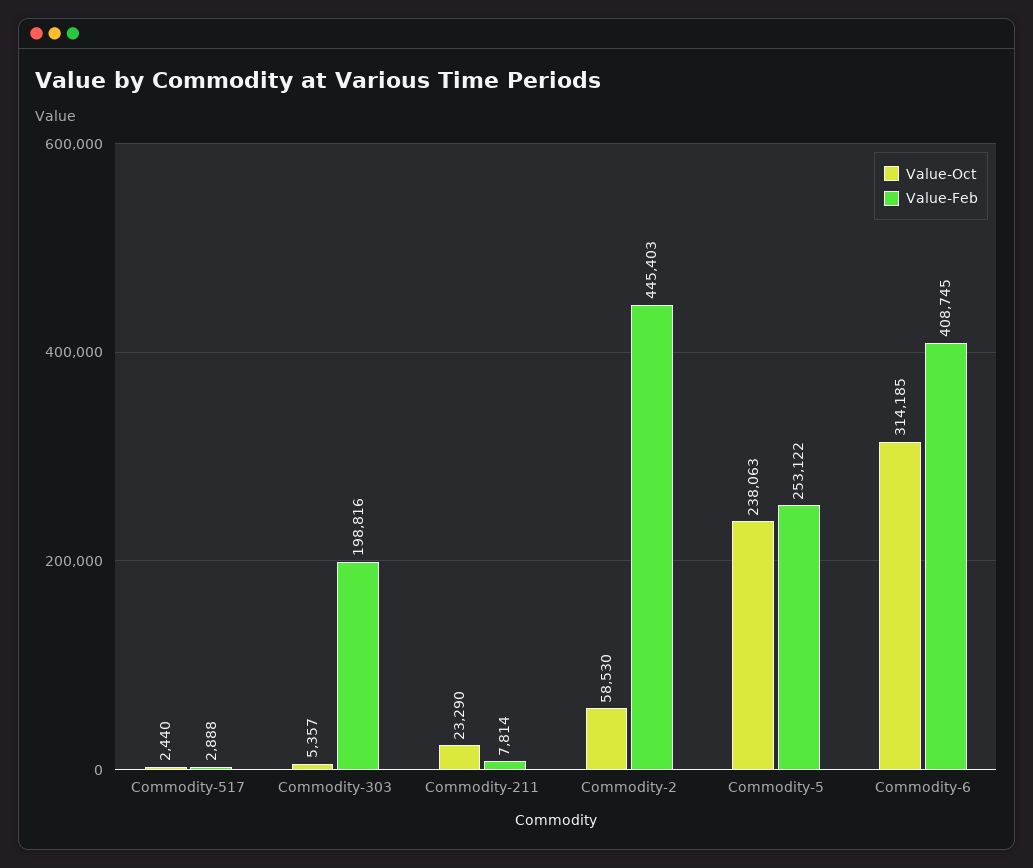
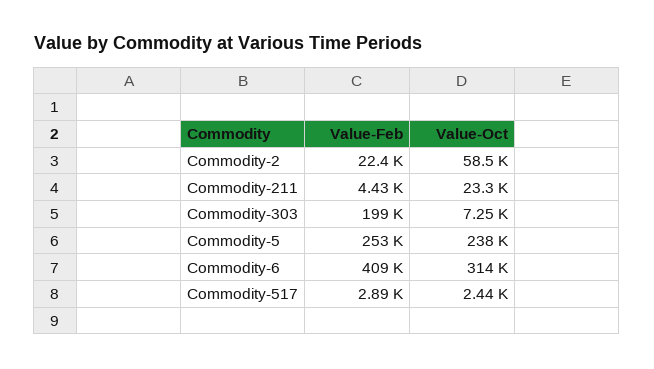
Value-Oct, Commodity-303: 5357 -> 7250
Value-Feb, Commodity-211: 7814 -> 4430
Value-Feb, Commodity-2: 445403 -> 22400

